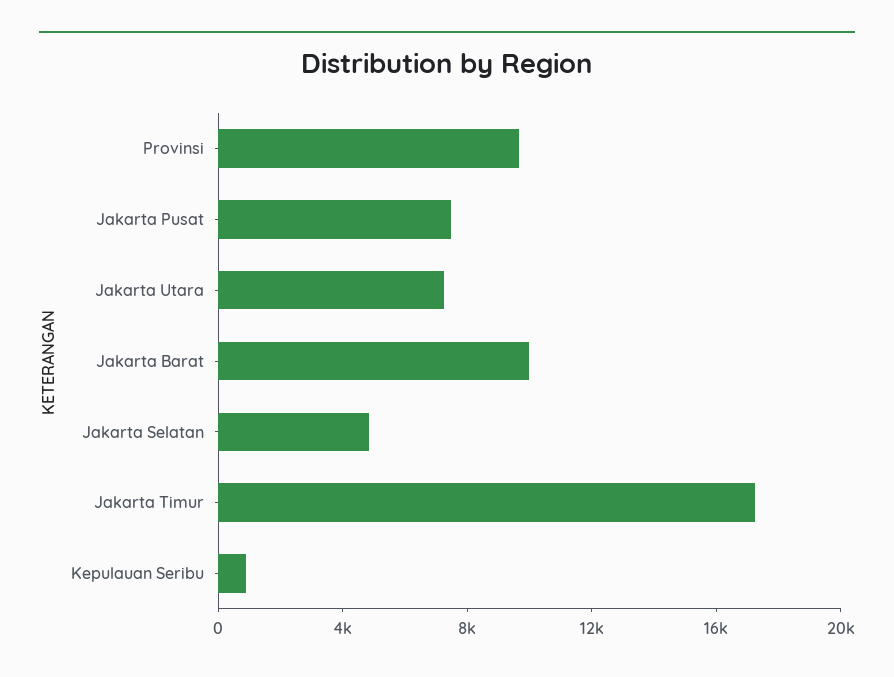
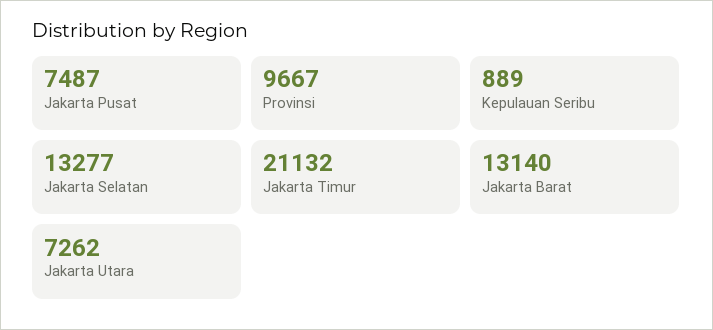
Jakarta Barat: 10000 -> 13140
Jakarta Selatan: 5000 -> 13277
Jakarta Timur: 17000 -> 21132

